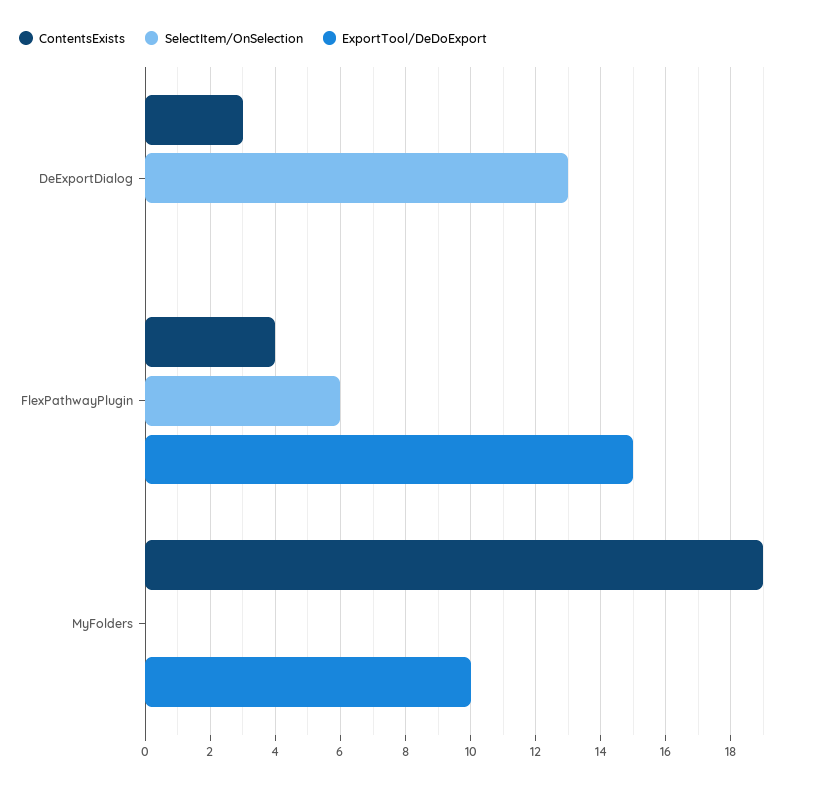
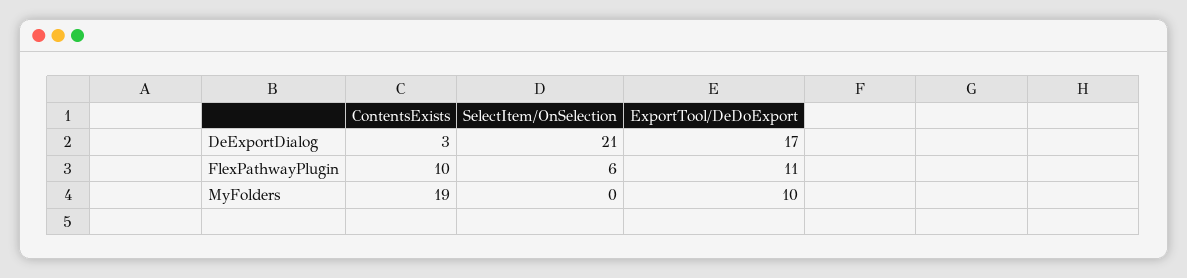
SelectItem/OnSelection, DeExportDialog: 13 -> 21
ExportTool/DeDoExport, DeExportDialog: 0 -> 17
ContentsExists, FlexPathwayPlugin: 4 -> 10
ExportTool/DeDoExport, FlexPathwayPlugin: 15 -> 11

